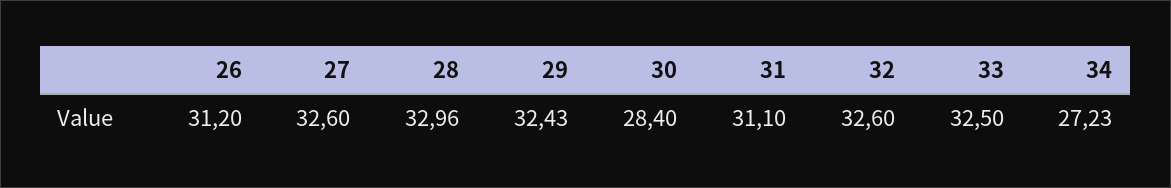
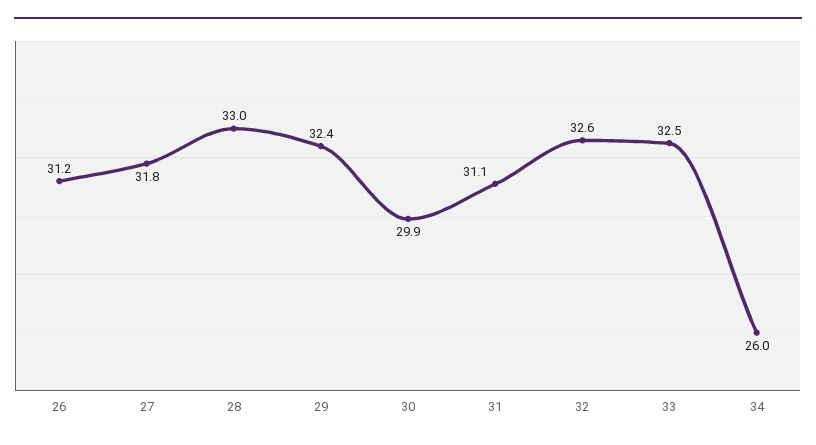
27: 32.6 -> 31.8
30: 28.4 -> 29.9
34: 27.23 -> 26

